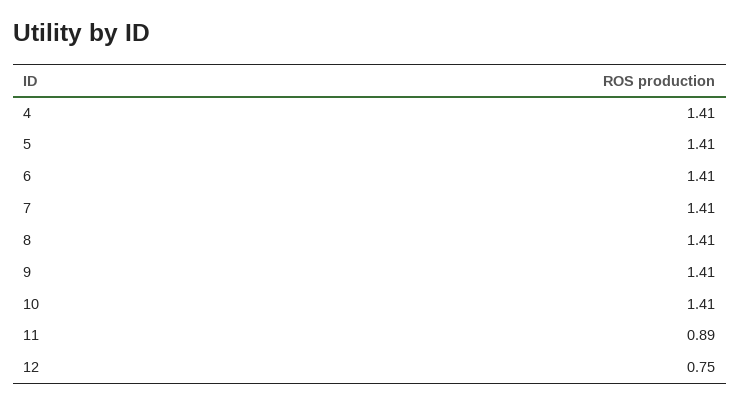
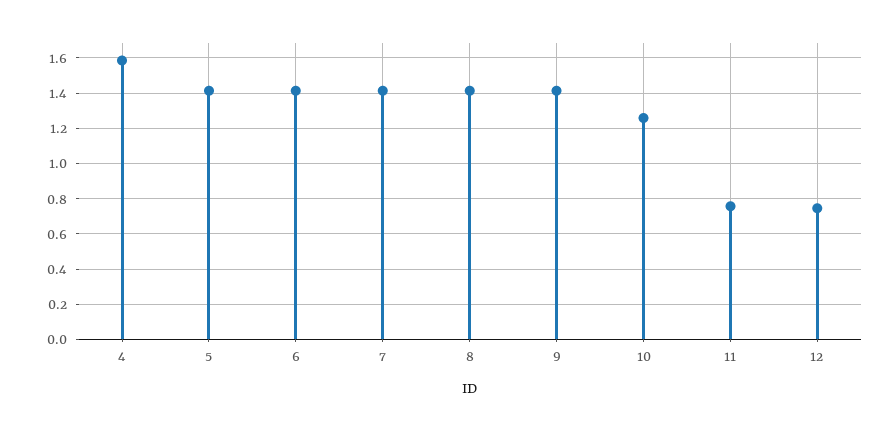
4: 1.41 -> 1.6
10: 1.41 -> 1.25
11: 0.89 -> 0.75

